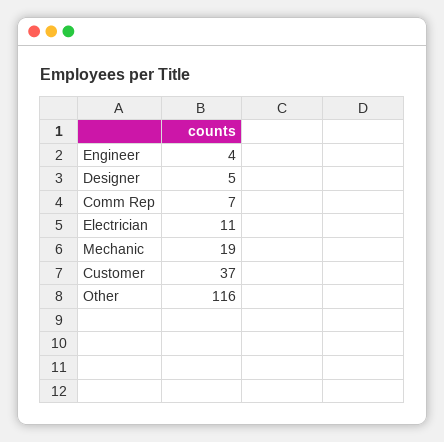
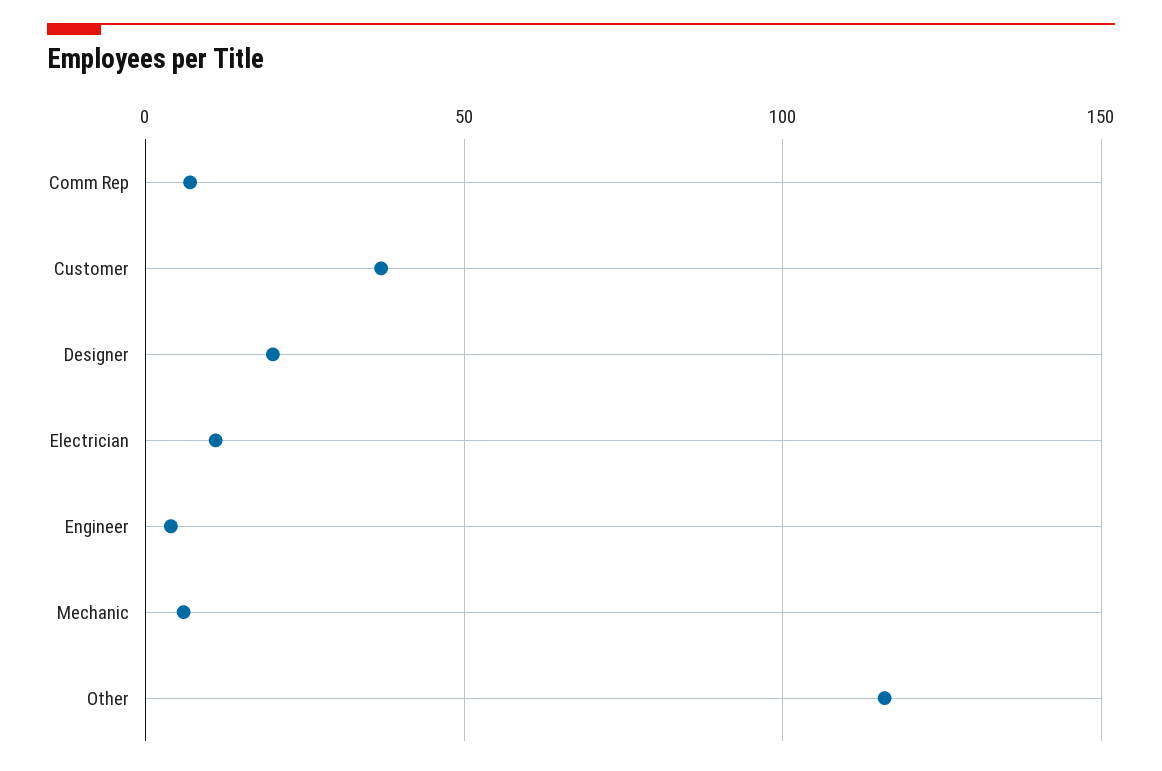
Designer: 5 -> 20
Mechanic: 19 -> 5

